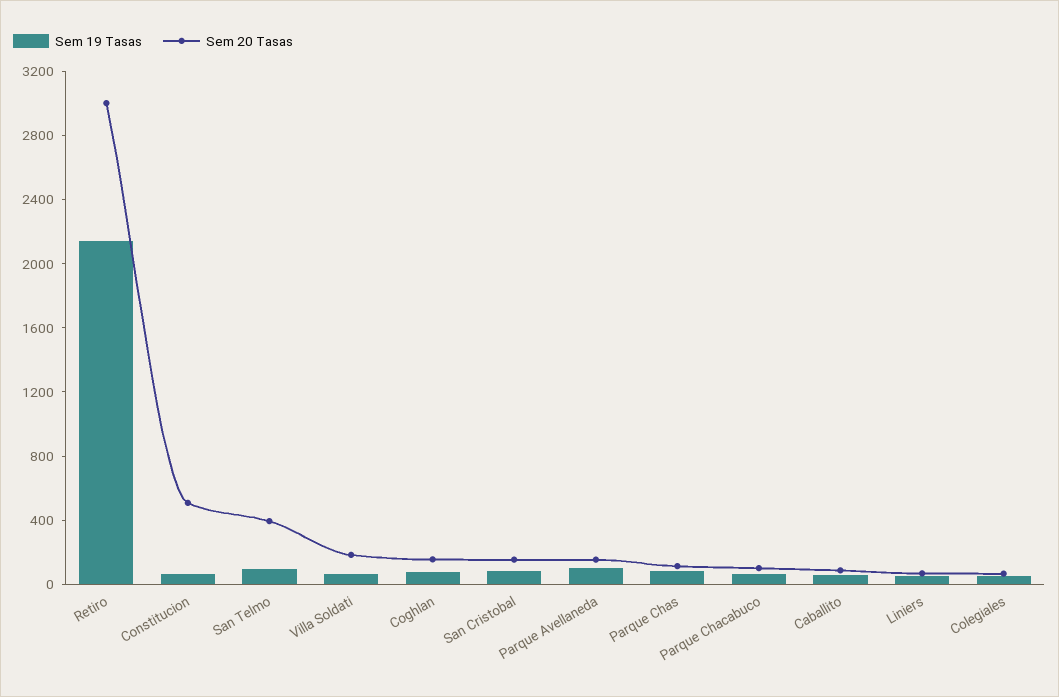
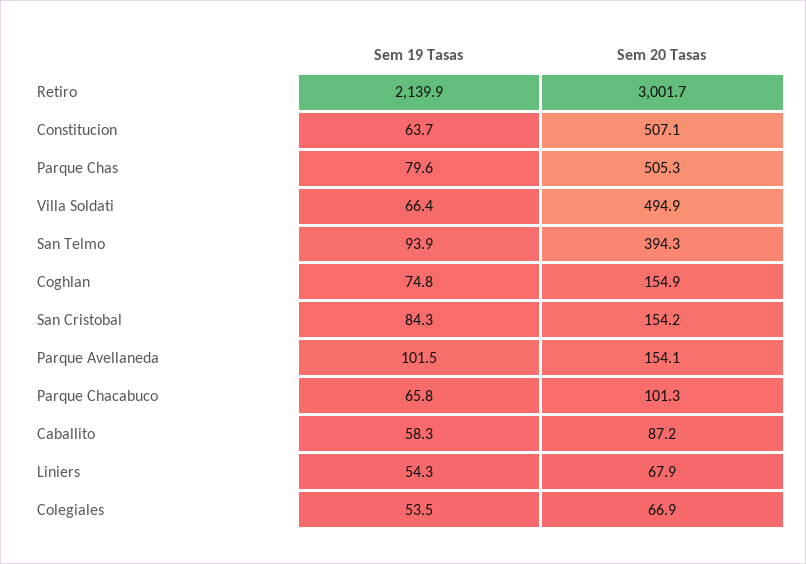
Sem 20 Tasas, Villa Soldati: 200 -> 494.9
Sem 20 Tasas, Parque Chas: 100 -> 505.3

